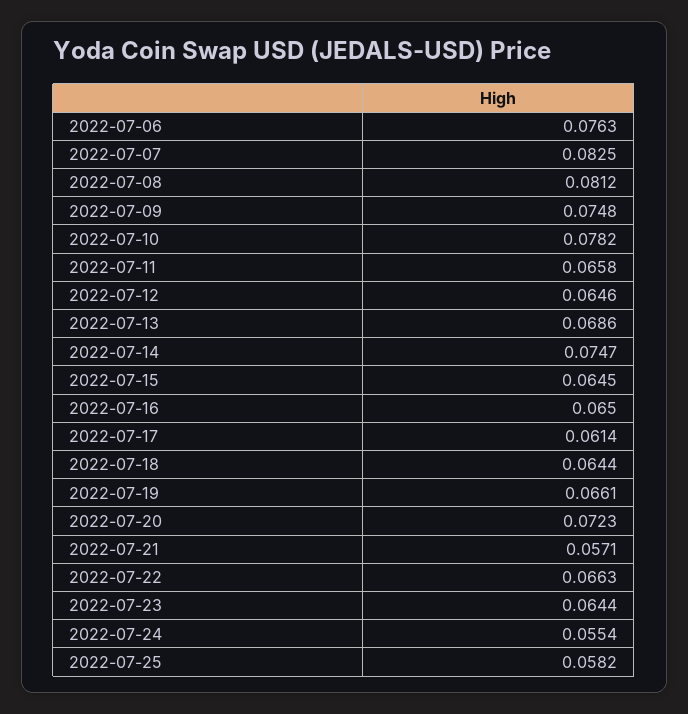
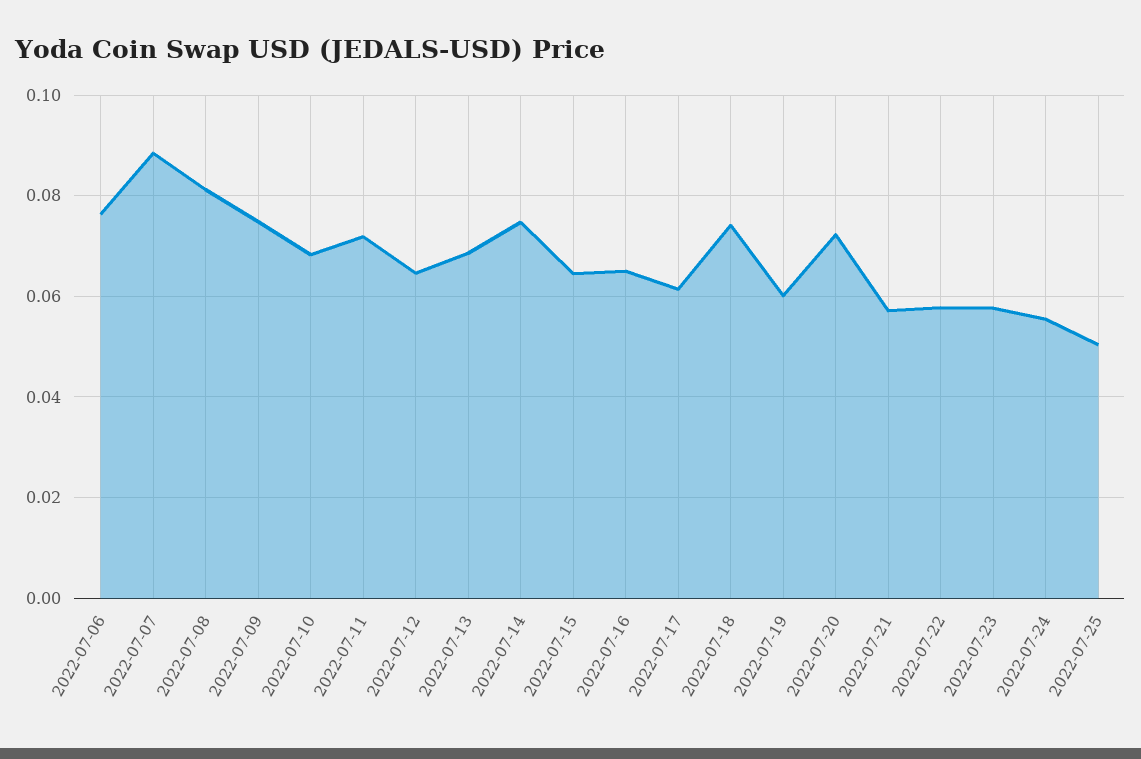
2022-07-07: 0.0825 -> 0.088
2022-07-10: 0.0782 -> 0.068
2022-07-11: 0.0658 -> 0.072
2022-07-18: 0.0644 -> 0.074
2022-07-19: 0.0661 -> 0.06
2022-07-22: 0.0663 -> 0.058
2022-07-23: 0.0644 -> 0.058
2022-07-25: 0.0582 -> 0.05

